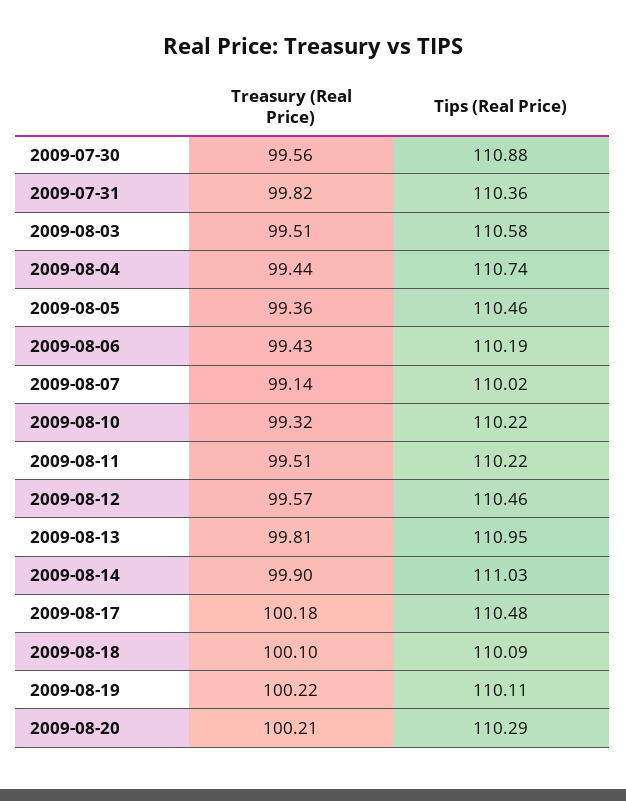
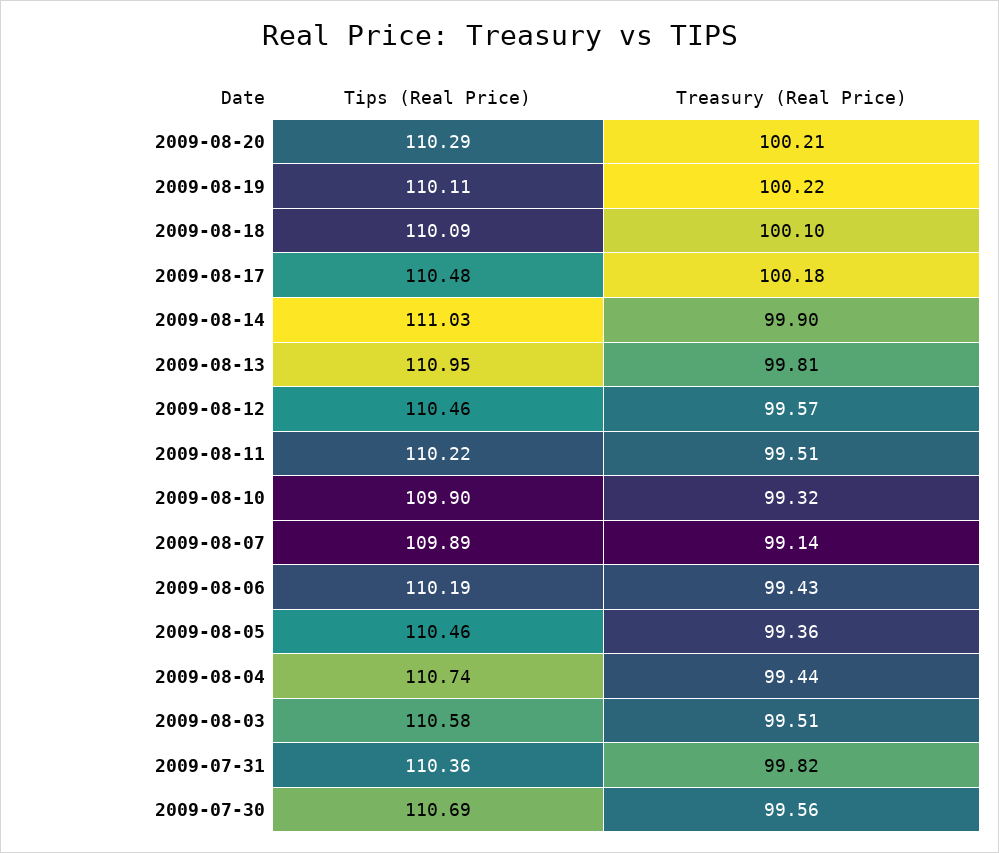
Tips (Real Price), 2009-07-30: 110.88 -> 110.69
Tips (Real Price), 2009-08-07: 110.02 -> 109.89
Tips (Real Price), 2009-08-10: 110.22 -> 109.9

